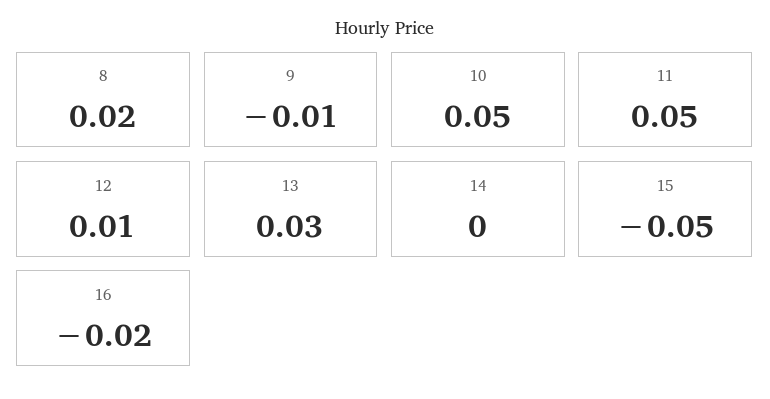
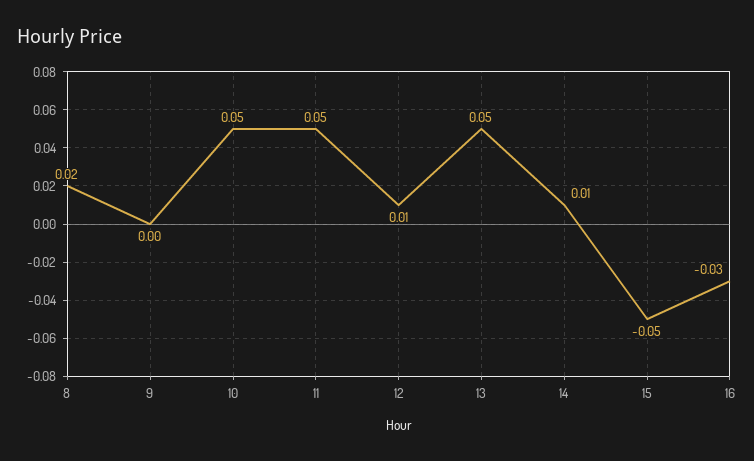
9: -0.01 -> 0
13: 0.03 -> 0.05
14: 0 -> 0.01
16: -0.02 -> -0.03

